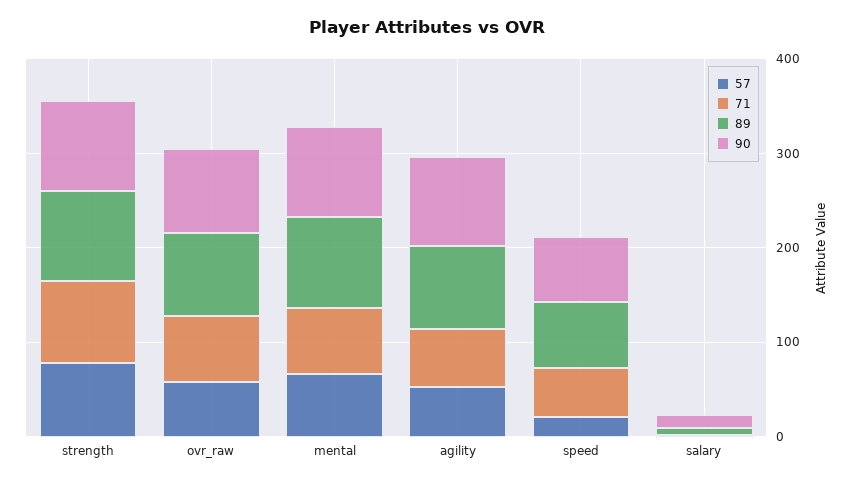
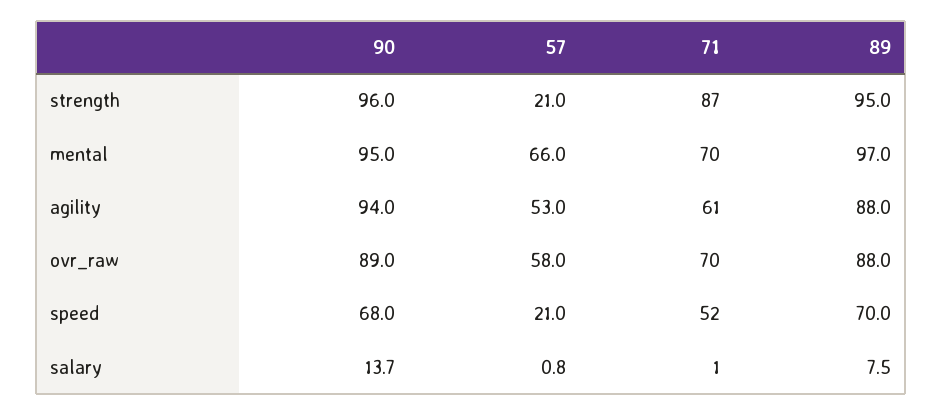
57, strength: 80 -> 21

